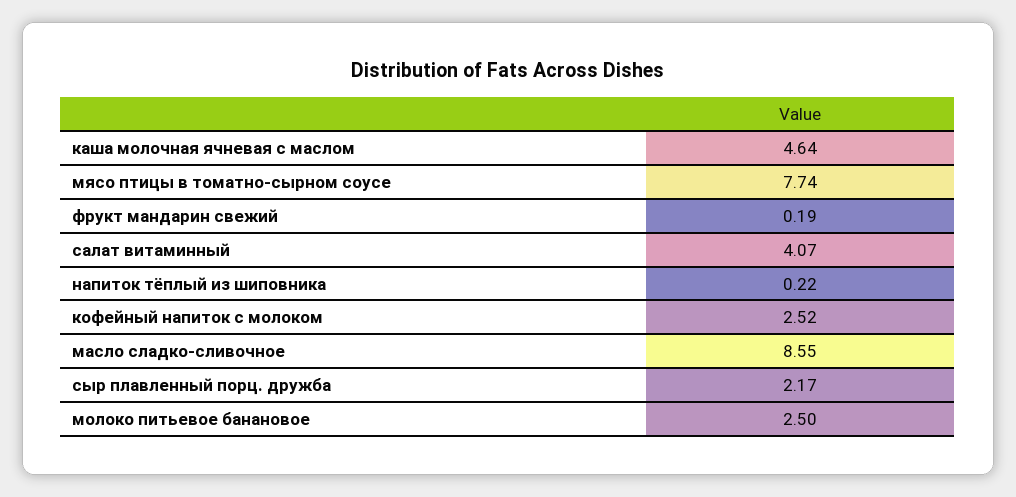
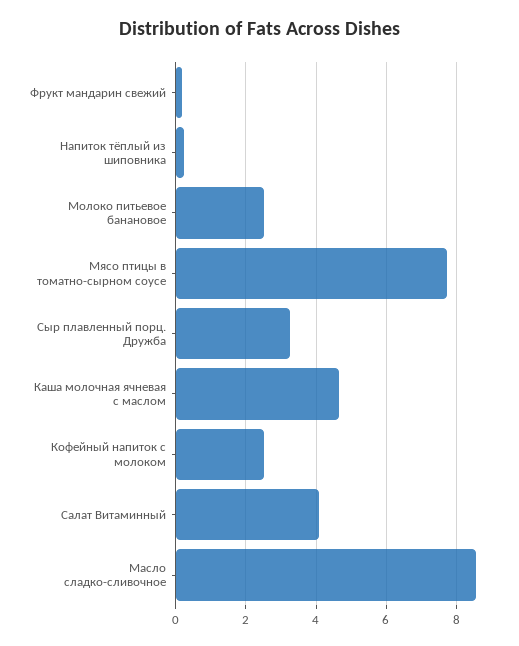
сыр плавленный порц. дружба: 2.17 -> 3.2

